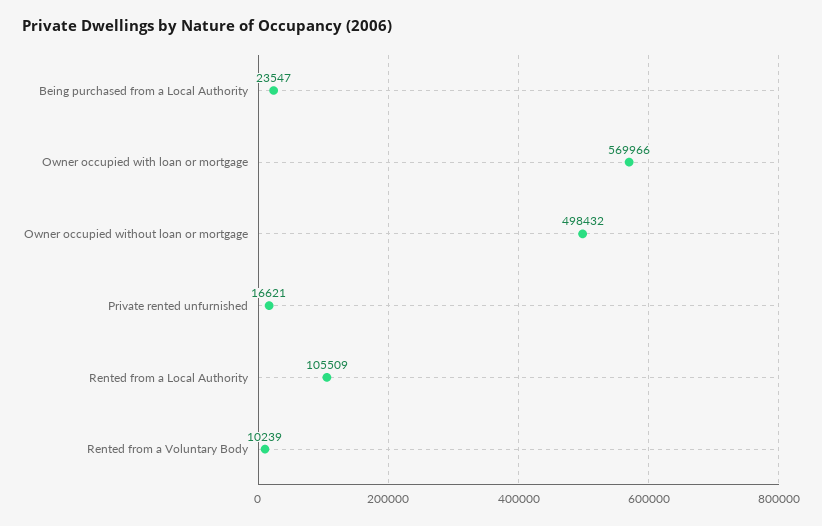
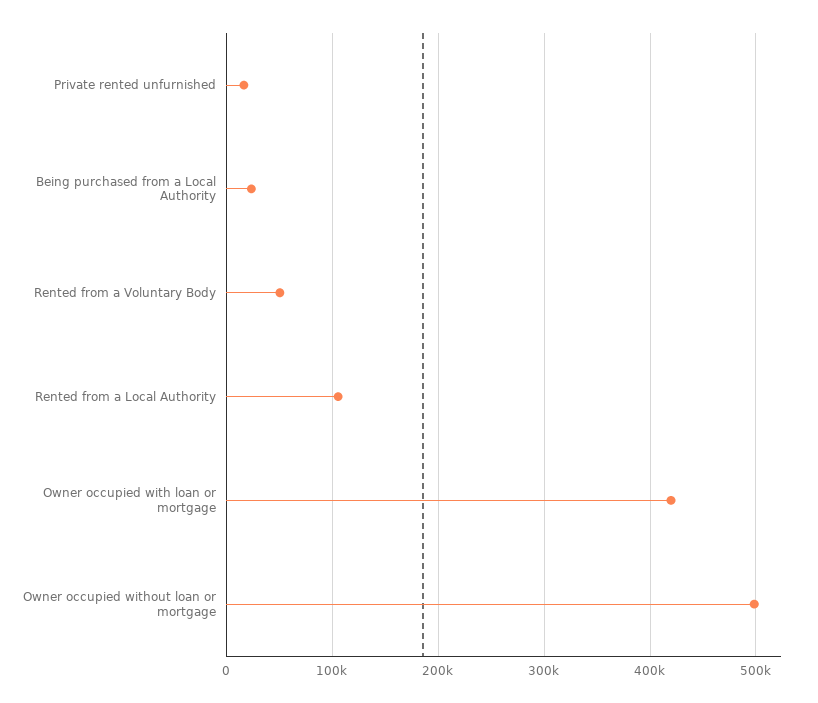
Owner occupied with loan or mortgage: 569966 -> 420000
Rented from a Voluntary Body: 10239 -> 50000

